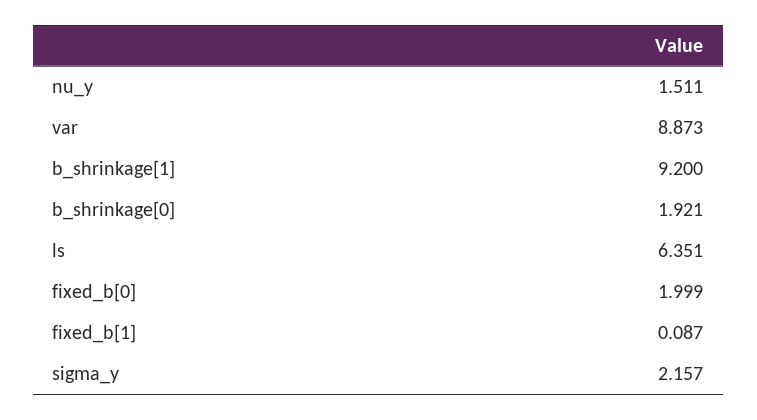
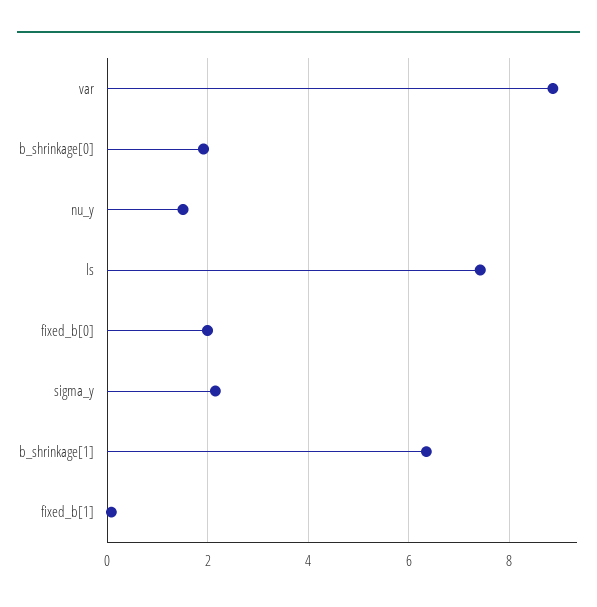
b_shrinkage[1]: 9.2 -> 6.4
ls: 6.351 -> 7.4

